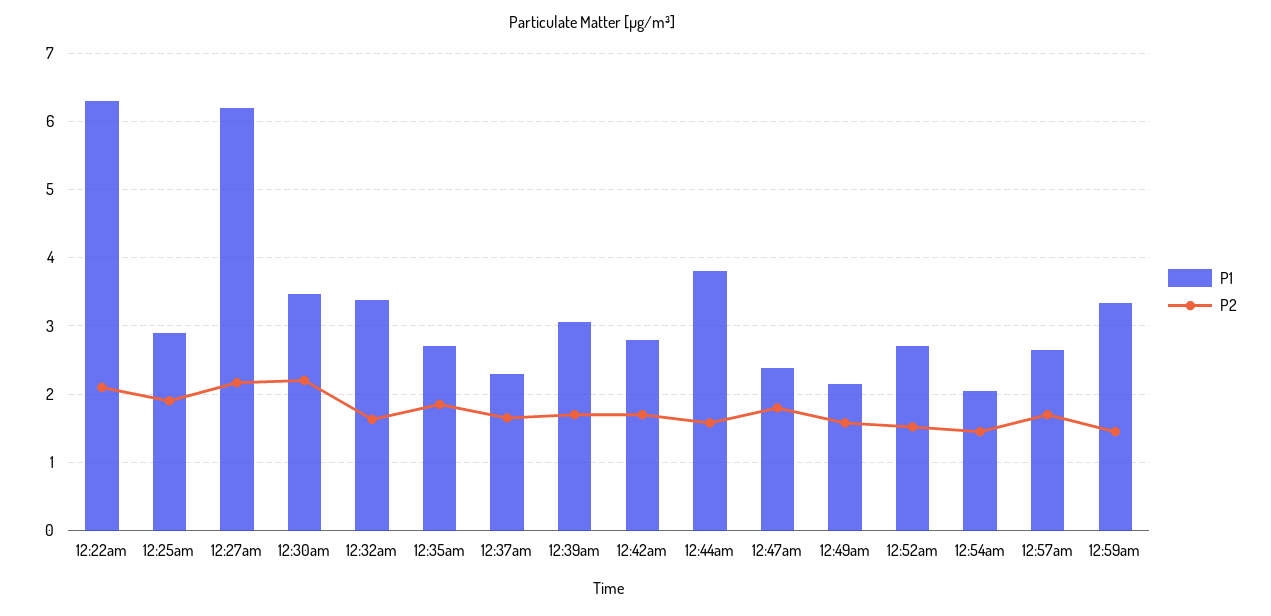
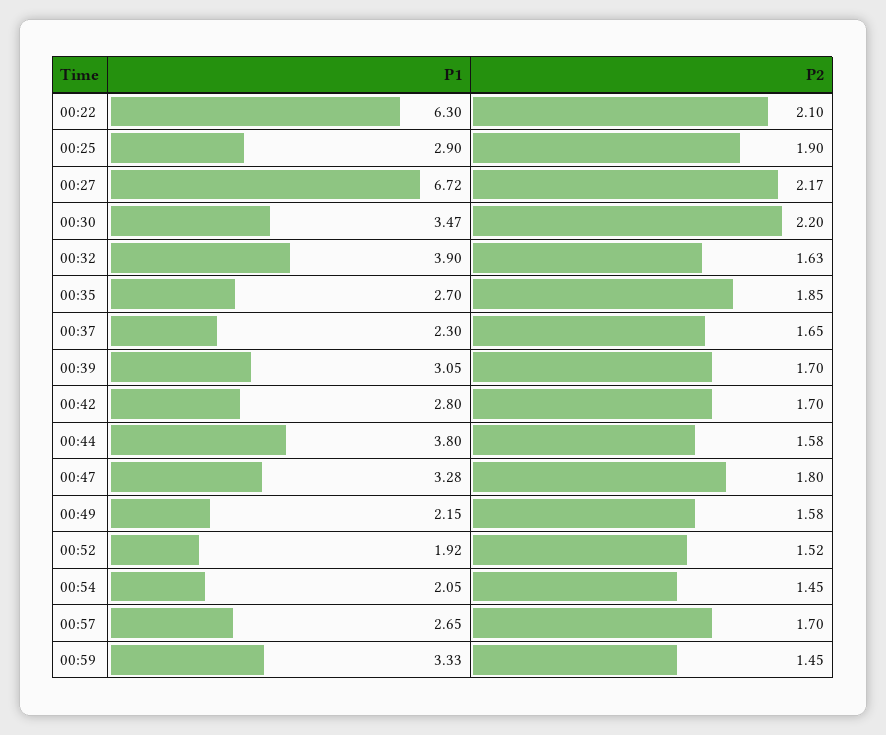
P1, 12:27am: 6.2 -> 6.72
P1, 12:32am: 3.4 -> 3.9
P1, 12:47am: 2.4 -> 3.28
P1, 12:52am: 2.7 -> 1.92

